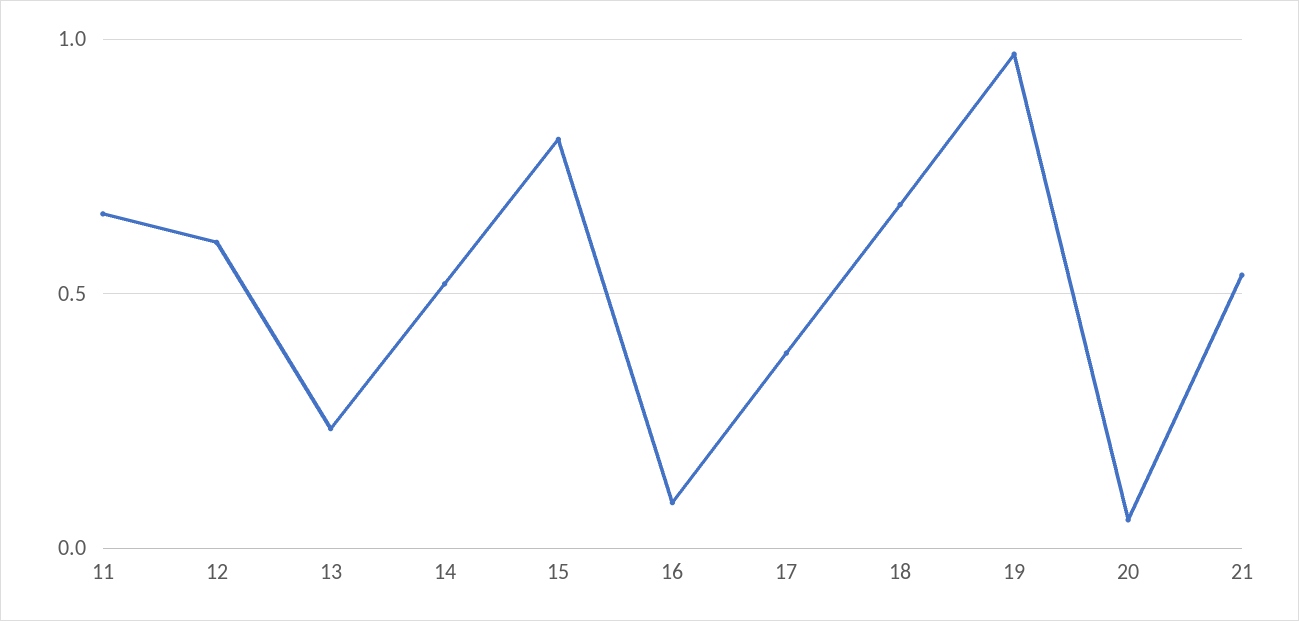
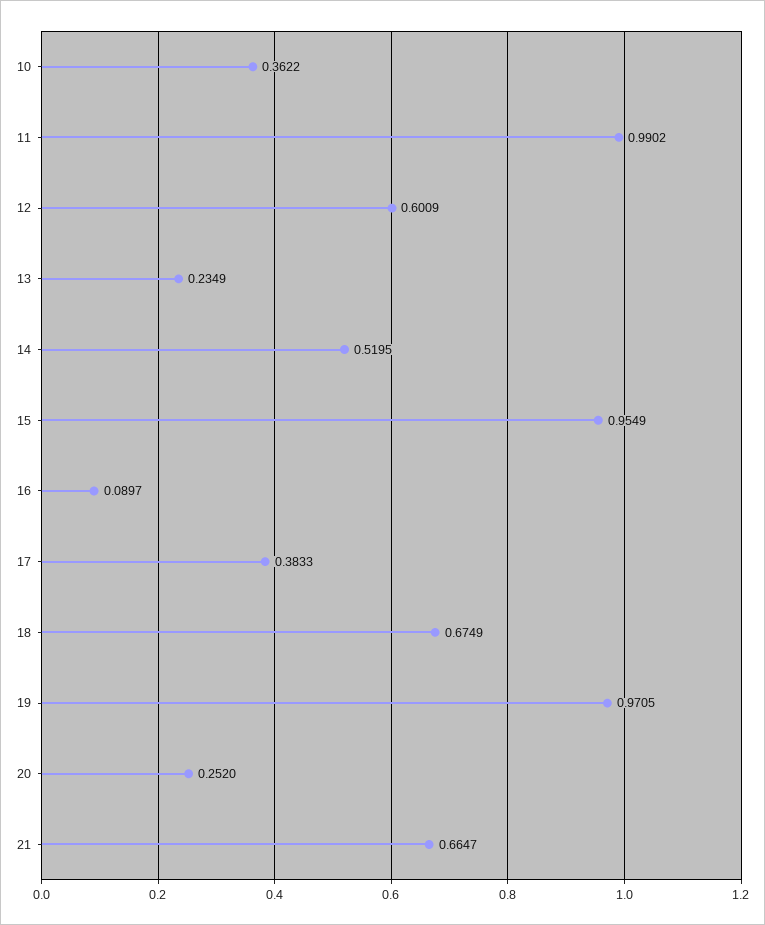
11: 0.65 -> 0.9902
15: 0.8 -> 0.9549
20: 0.05 -> 0.252
21: 0.55 -> 0.6647
10: none -> 0.3622

